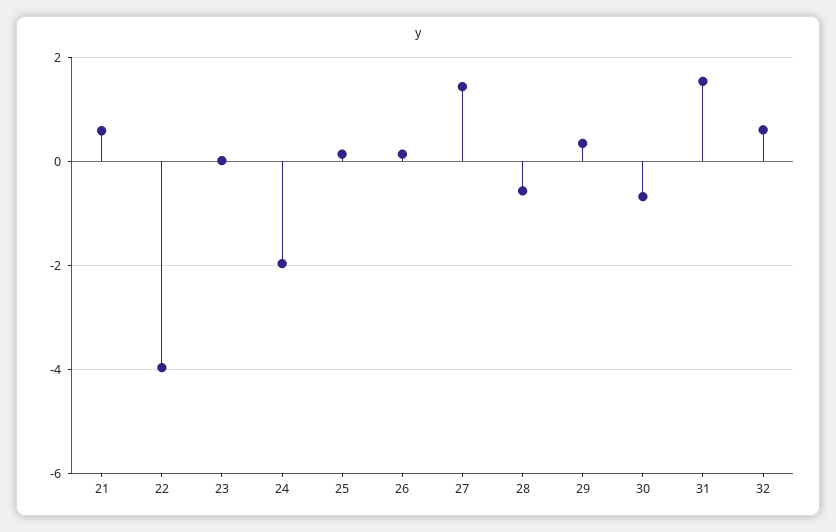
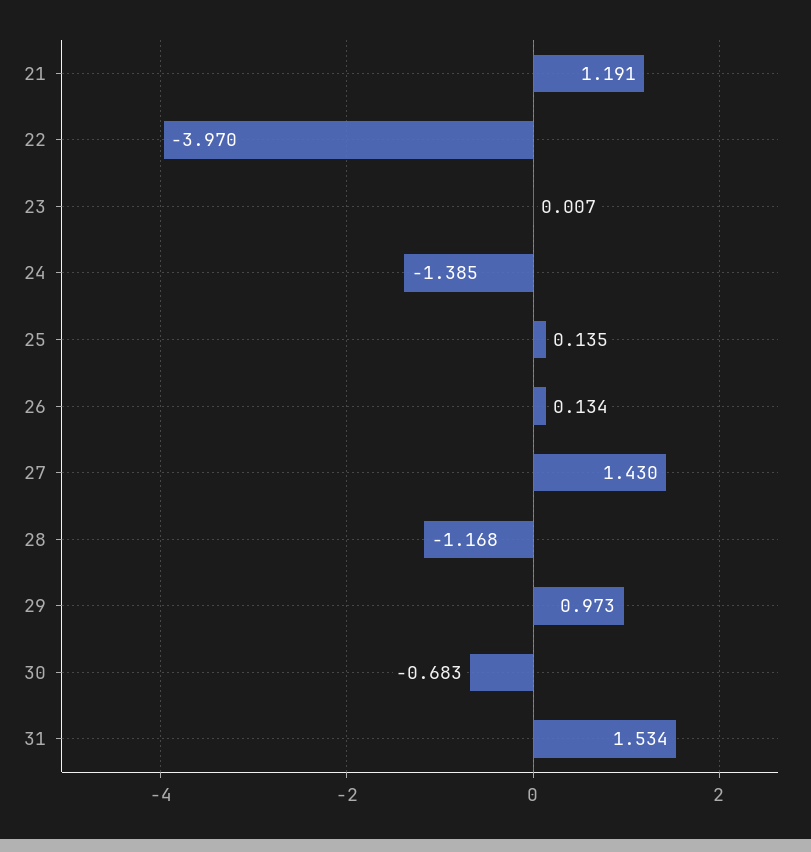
21: 0.6 -> 1.191
24: -2 -> -1.385
28: -0.6 -> -1.168
29: 0.4 -> 0.973
32: 0.6 -> none

